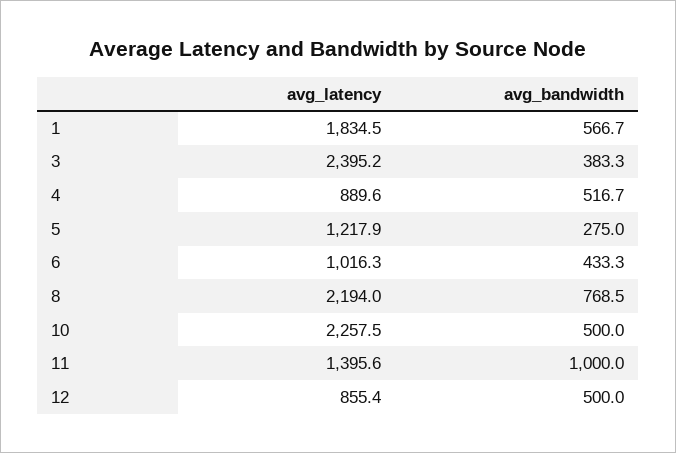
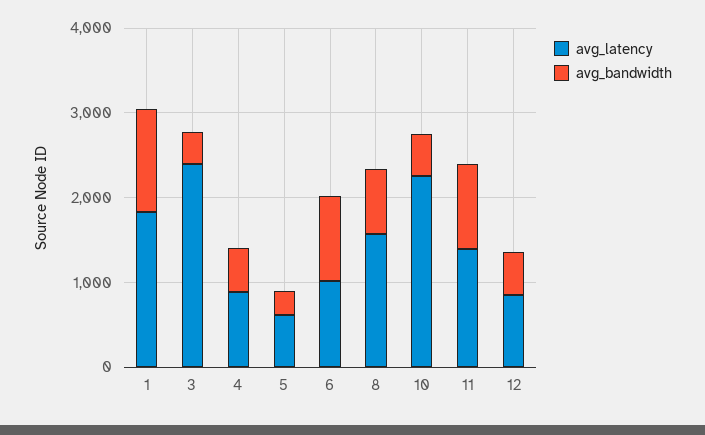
avg_bandwidth, 1: 566.7 -> 1200
avg_latency, 5: 1217.9 -> 600
avg_bandwidth, 6: 433.3 -> 1000
avg_latency, 8: 2194 -> 1600

